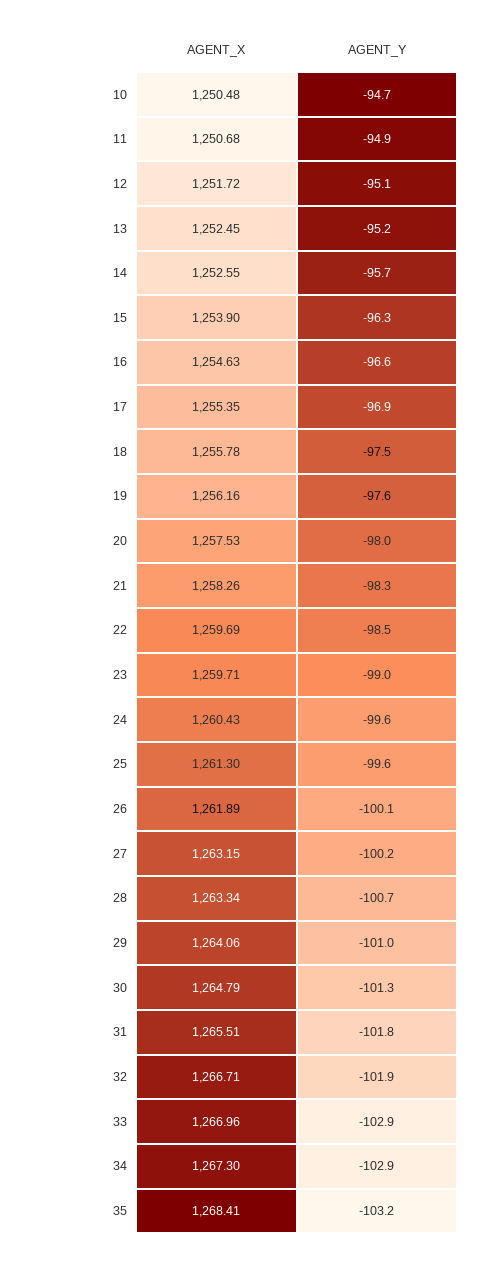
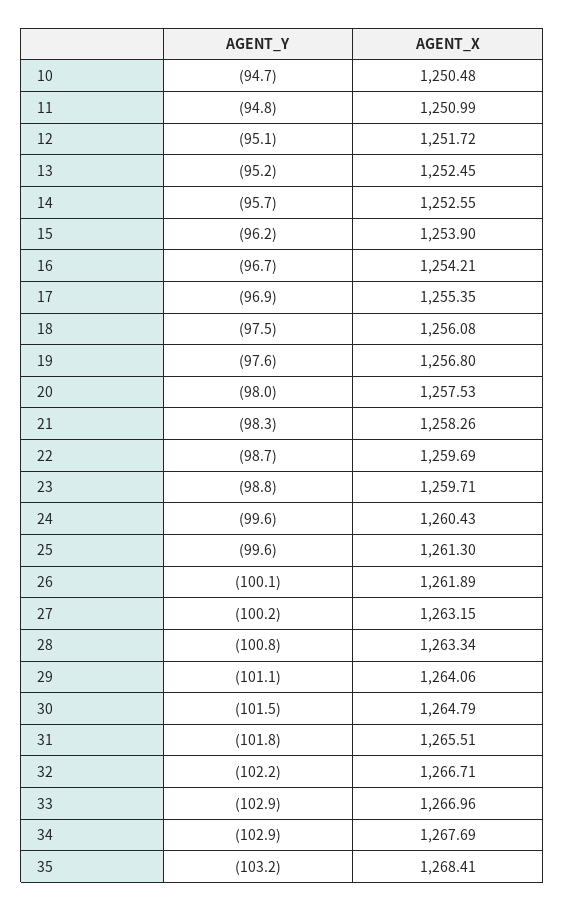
AGENT_X, 11: 1250.68 -> 1250.99
AGENT_Y, 11: -94.9 -> -94.8
AGENT_Y, 15: -96.3 -> -96.2
AGENT_X, 16: 1254.63 -> 1254.21
AGENT_Y, 16: -96.6 -> -96.7
AGENT_X, 18: 1255.78 -> 1256.08
AGENT_X, 19: 1256.16 -> 1256.8
AGENT_Y, 22: -98.5 -> -98.7
AGENT_Y, 23: -99 -> -98.8
AGENT_Y, 28: -100.7 -> -100.8
AGENT_Y, 29: -101 -> -101.1
AGENT_Y, 30: -101.3 -> -101.5
AGENT_Y, 32: -101.9 -> -102.2
AGENT_X, 34: 1267.3 -> 1267.69

